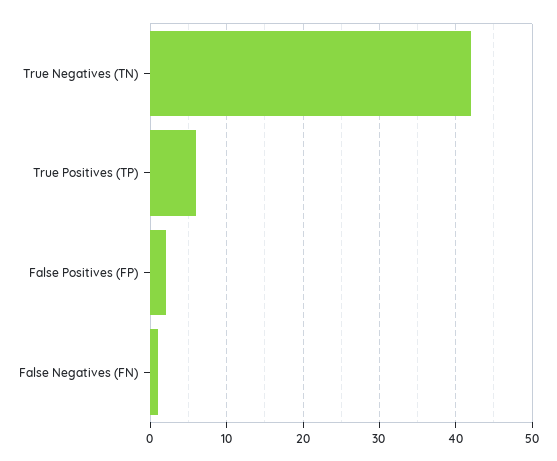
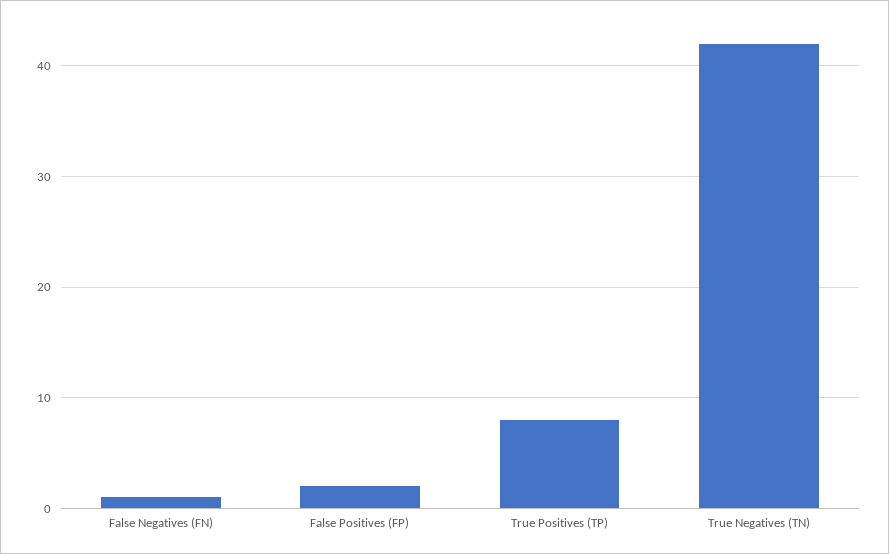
True Positives (TP): 6 -> 8

